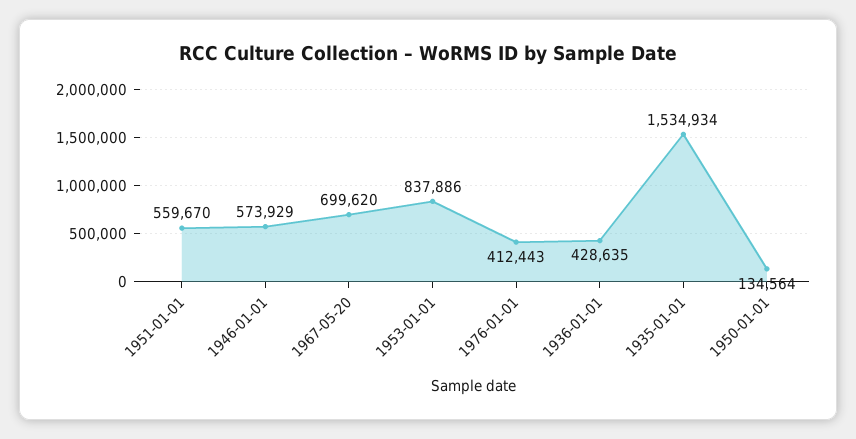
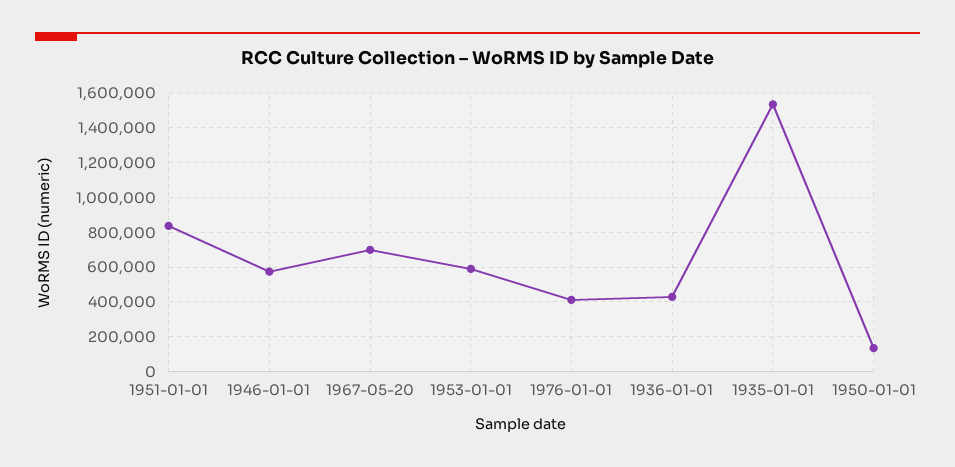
1951-01-01: 559670 -> 850000
1953-01-01: 837886 -> 600000

